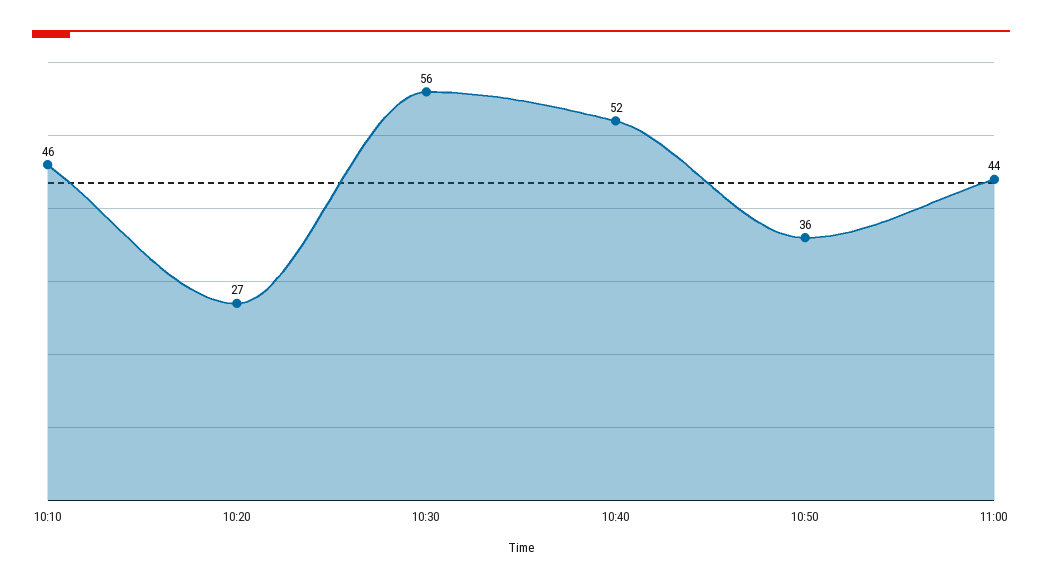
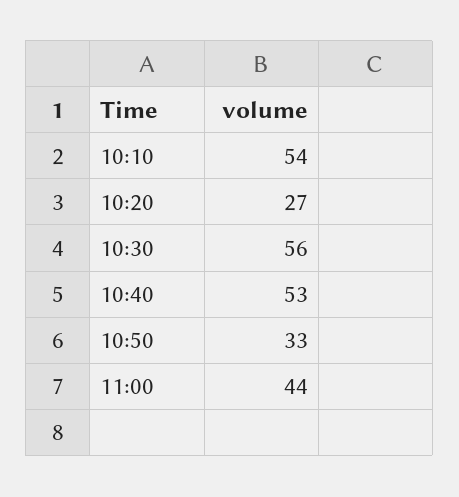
10:10: 46 -> 54
10:40: 52 -> 53
10:50: 36 -> 33

